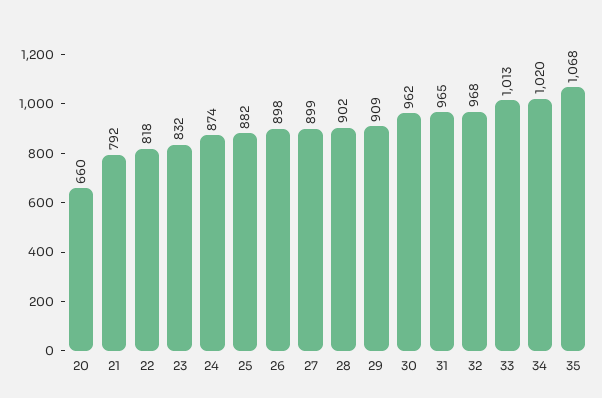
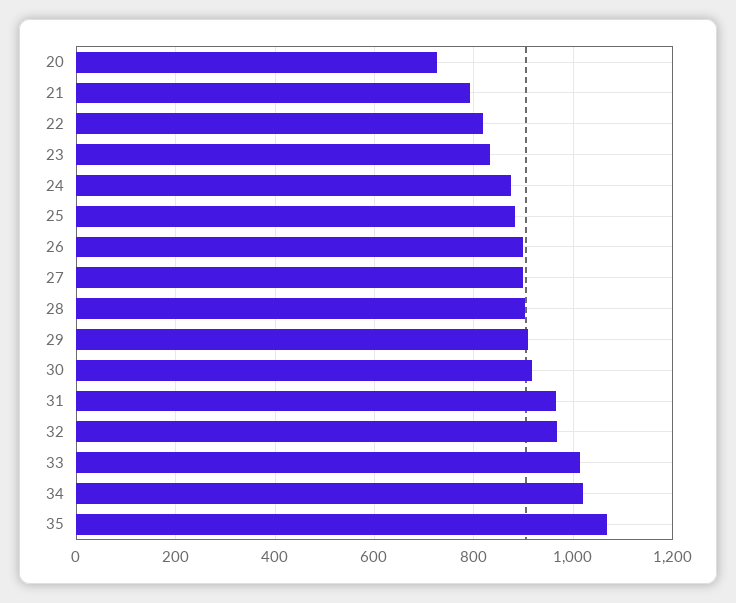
20: 660 -> 720
30: 962 -> 920

